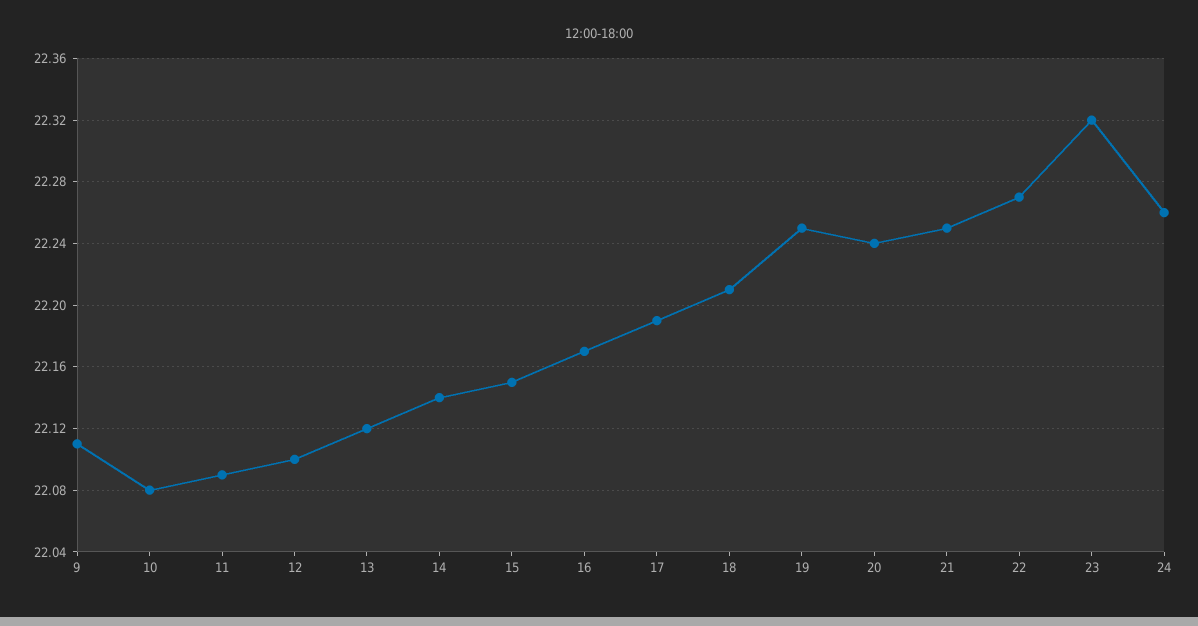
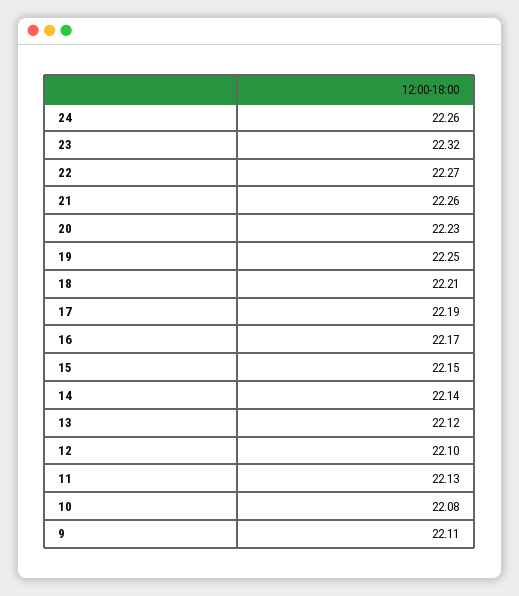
11: 22.09 -> 22.13
20: 22.24 -> 22.23
21: 22.25 -> 22.26

